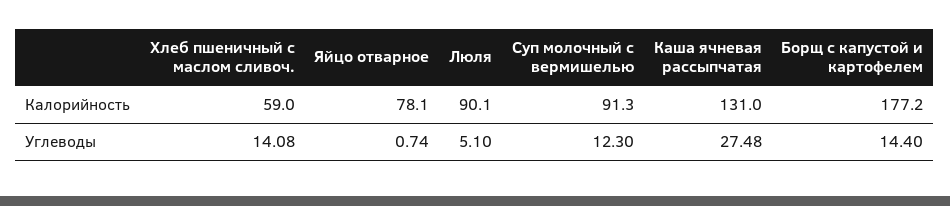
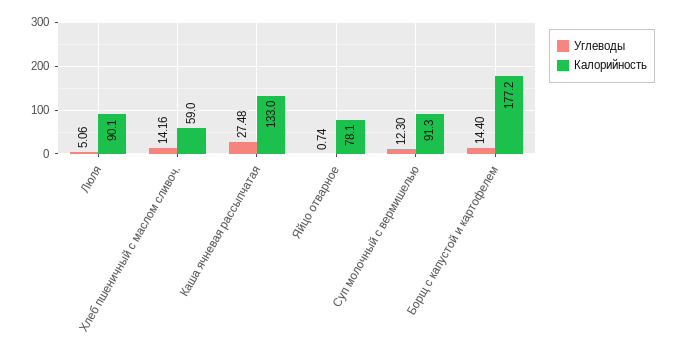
Калорийность, Каша ячневая рассыпчатая: 131 -> 133
Углеводы, Хлеб пшеничный с маслом сливоч.: 14.08 -> 14.16
Углеводы, Люля: 5.1 -> 5.06

